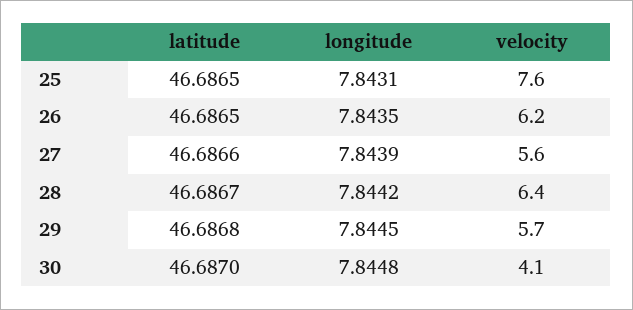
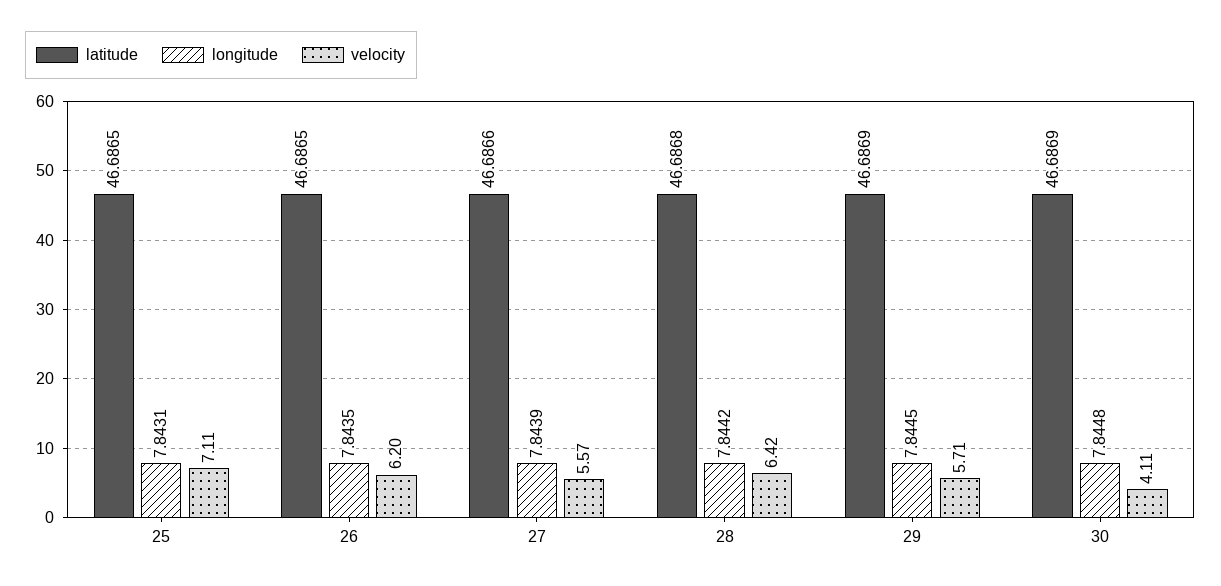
velocity, 25: 7.6 -> 7.11
latitude, 28: 46.6867 -> 46.6868
latitude, 29: 46.6868 -> 46.6869
latitude, 30: 46.687 -> 46.6869

